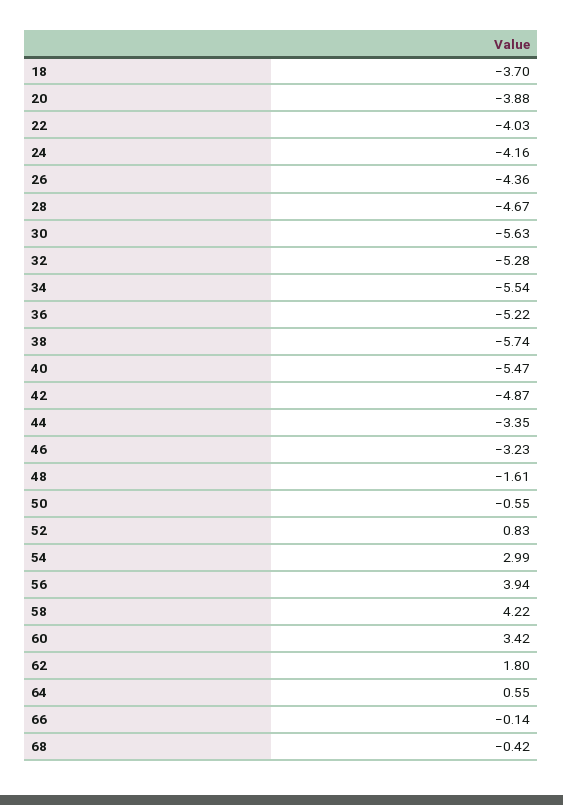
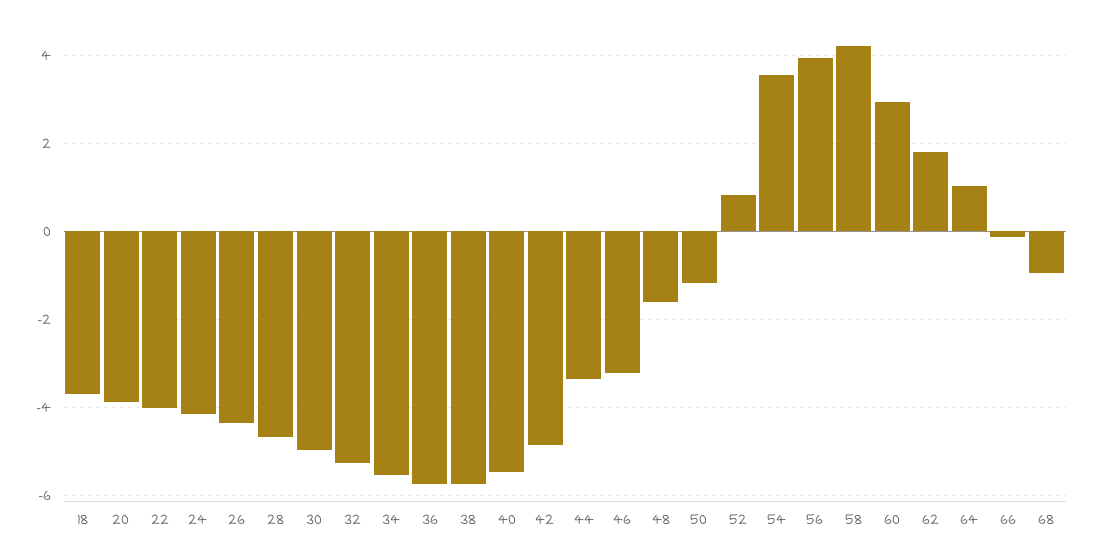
30: -5.63 -> -5
36: -5.22 -> -5.8
50: -0.55 -> -1.2
54: 2.99 -> 3.6
60: 3.42 -> 3
64: 0.55 -> 1
68: -0.42 -> -1

